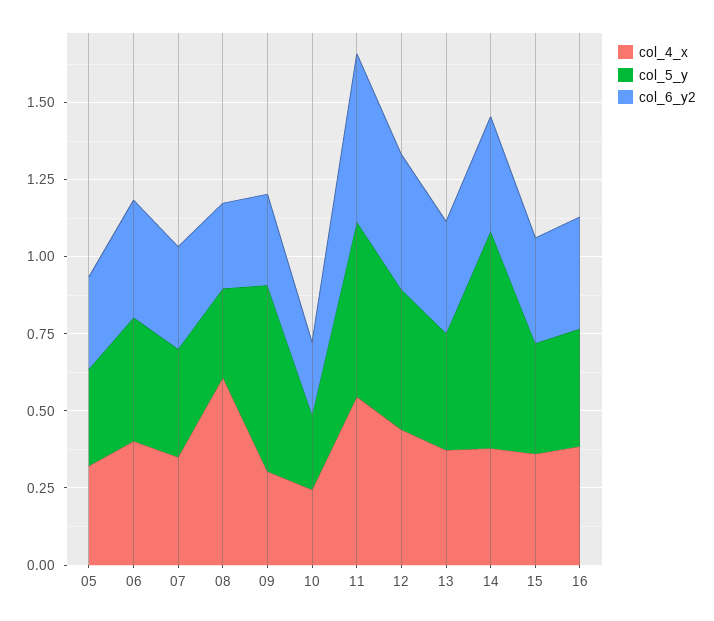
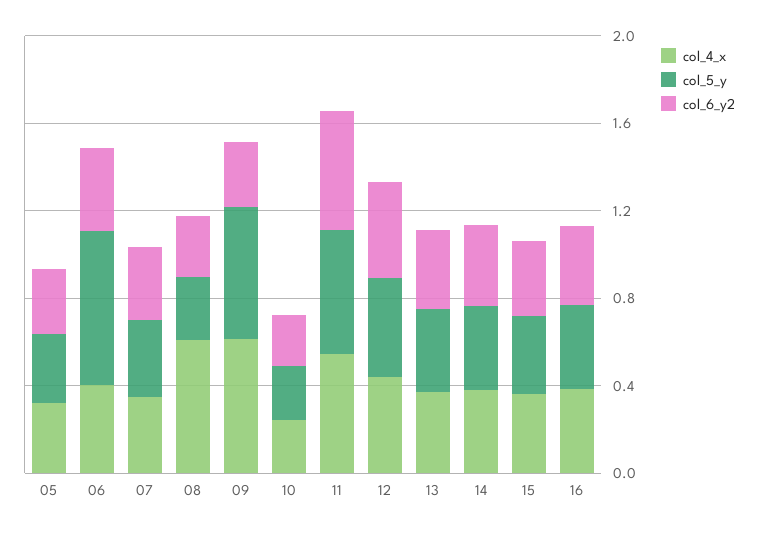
col_5_y, 06: 0.4 -> 0.7
col_4_x, 09: 0.3 -> 0.6
col_5_y, 14: 0.7 -> 0.4

